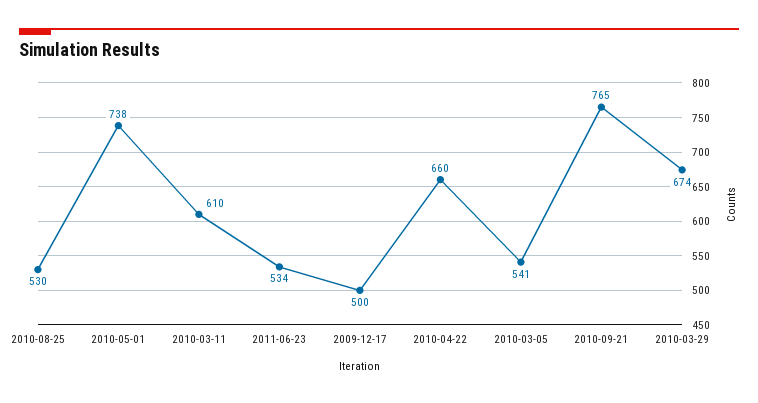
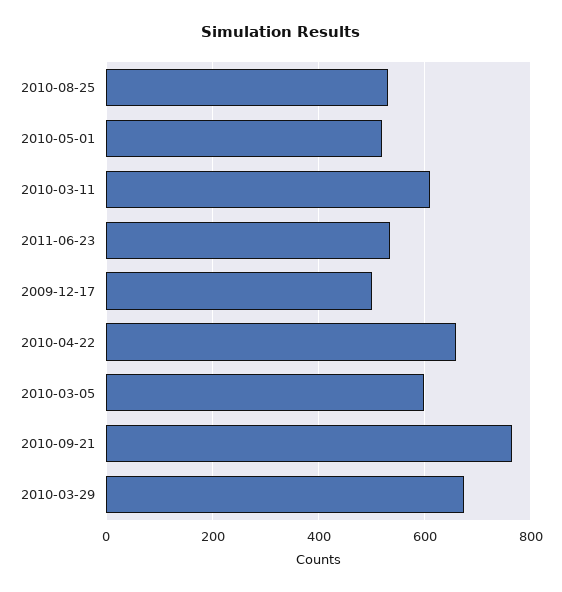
2010-05-01: 738 -> 520
2010-03-05: 541 -> 600

